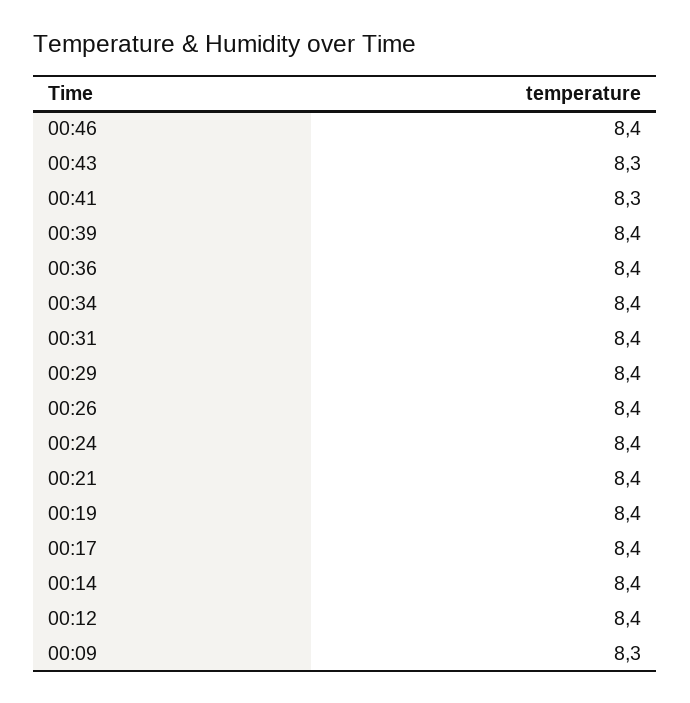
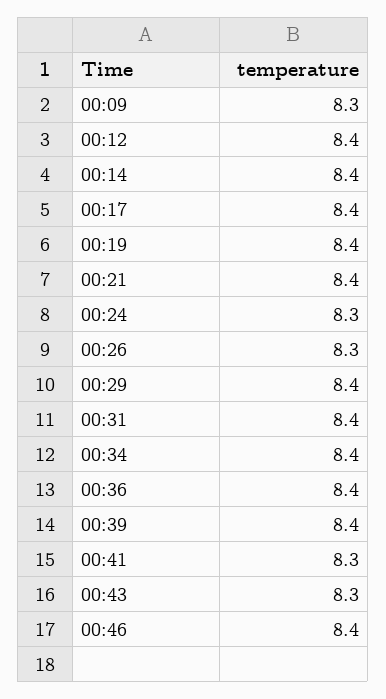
00:26: 8.4 -> 8.3
00:24: 8.4 -> 8.3

